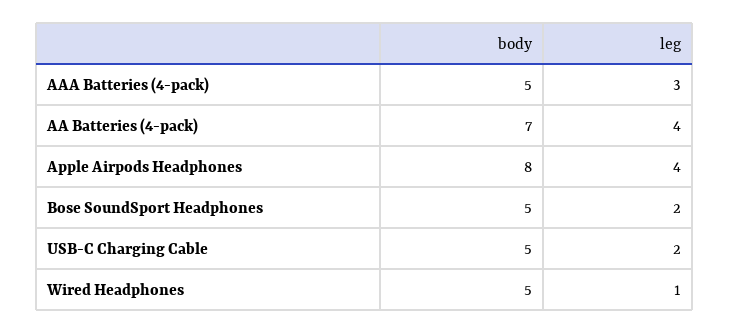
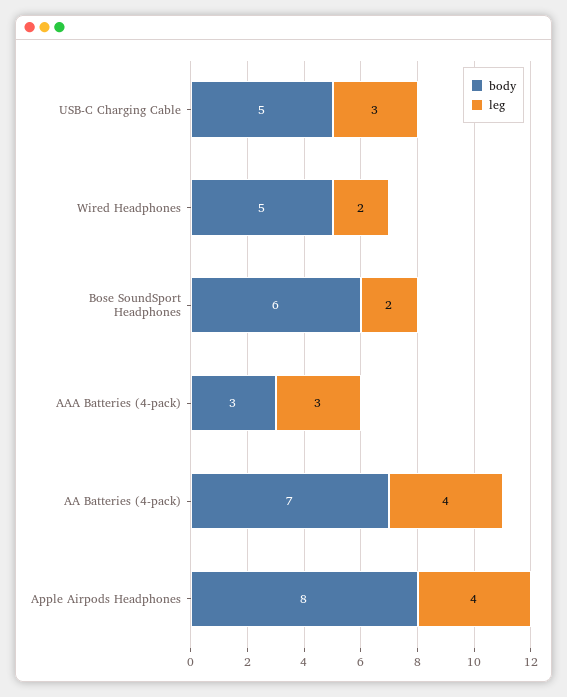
body, AAA Batteries (4-pack): 5 -> 3
body, Bose SoundSport Headphones: 5 -> 6
leg, USB-C Charging Cable: 2 -> 3
leg, Wired Headphones: 1 -> 2

